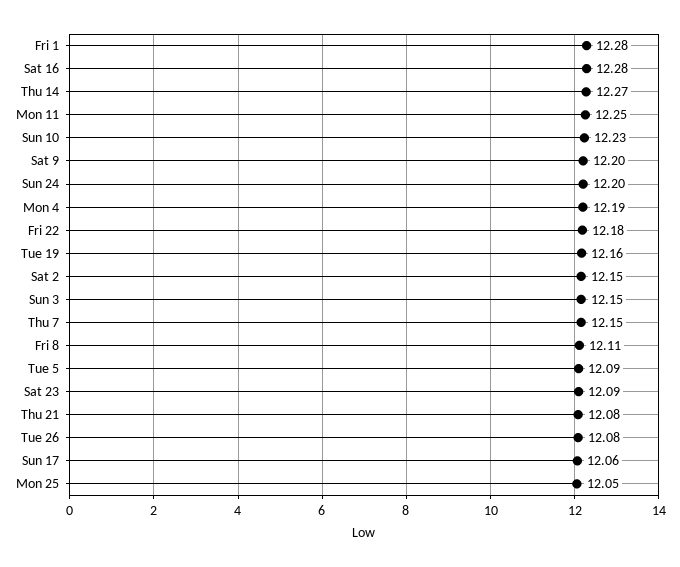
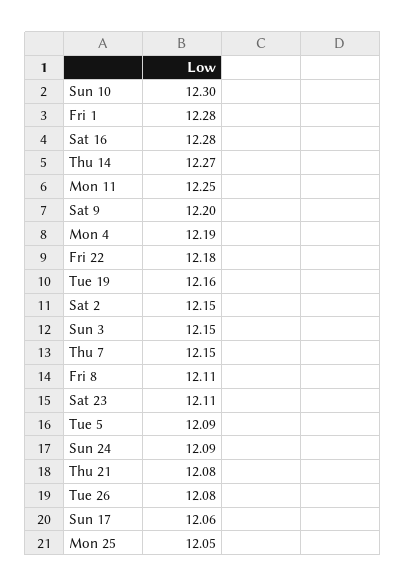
Sun 10: 12.23 -> 12.3
Sun 24: 12.2 -> 12.09
Sat 23: 12.09 -> 12.11

